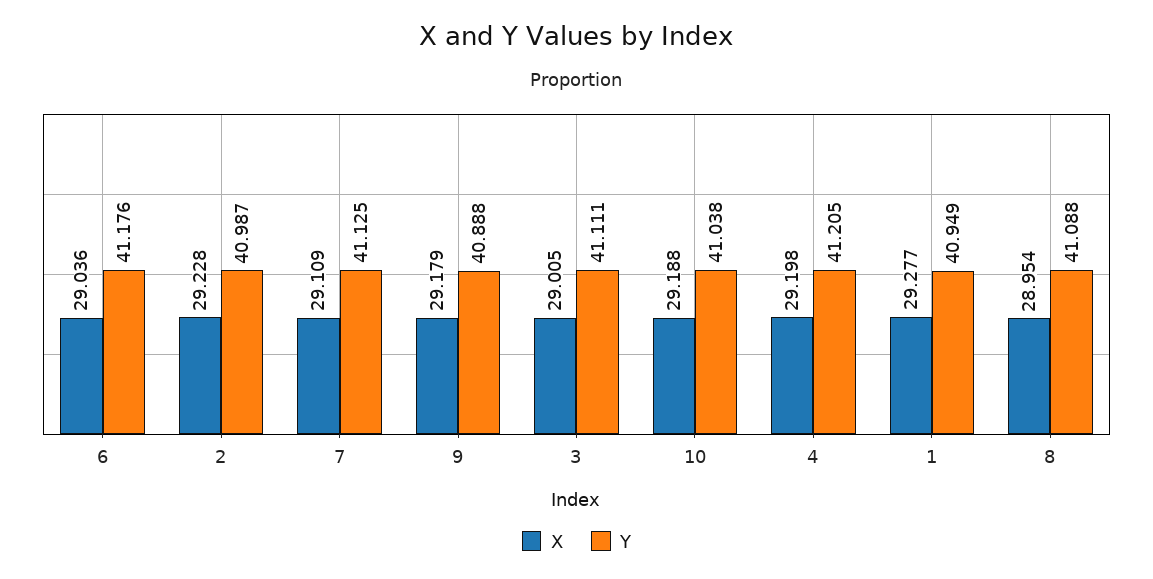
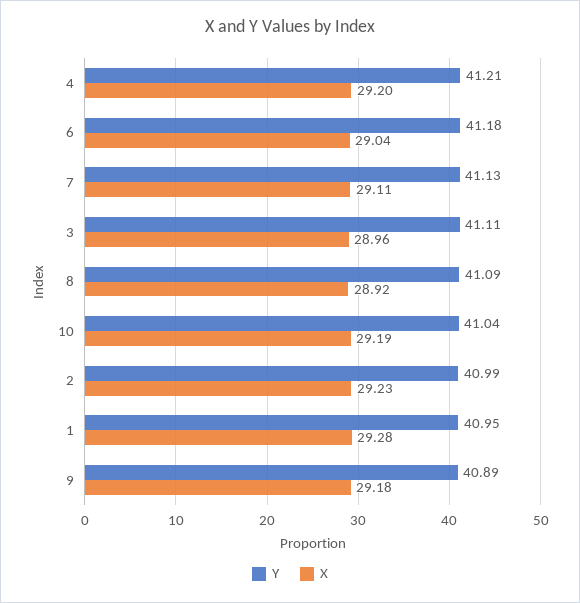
X, 3: 29.005 -> 28.96
X, 8: 28.954 -> 28.92

